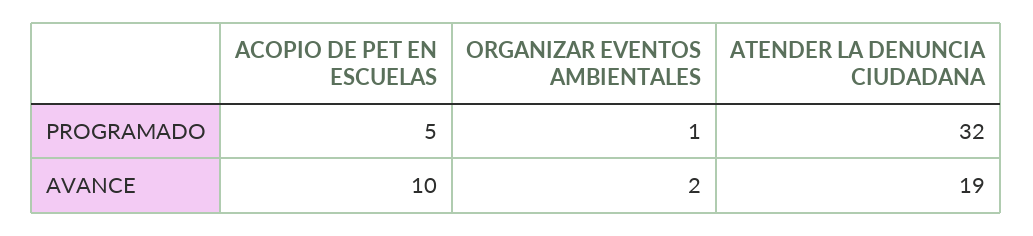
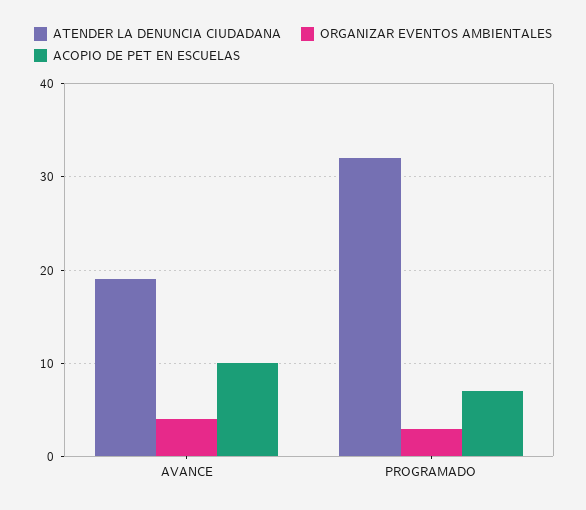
ACOPIO DE PET EN ESCUELAS, PROGRAMADO: 5 -> 7
ORGANIZAR EVENTOS AMBIENTALES, PROGRAMADO: 1 -> 3
ORGANIZAR EVENTOS AMBIENTALES, AVANCE: 2 -> 4

